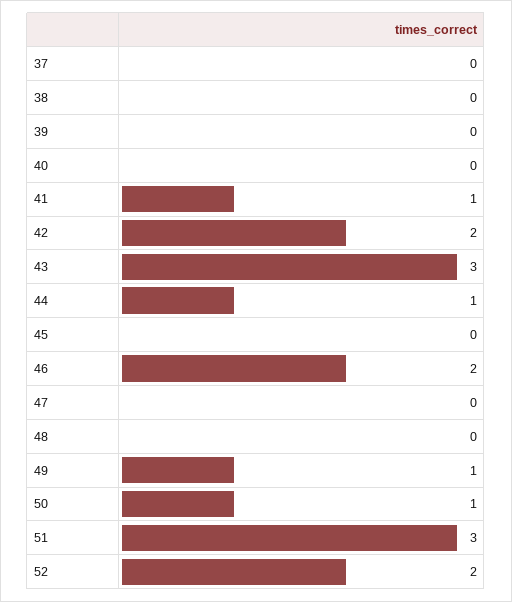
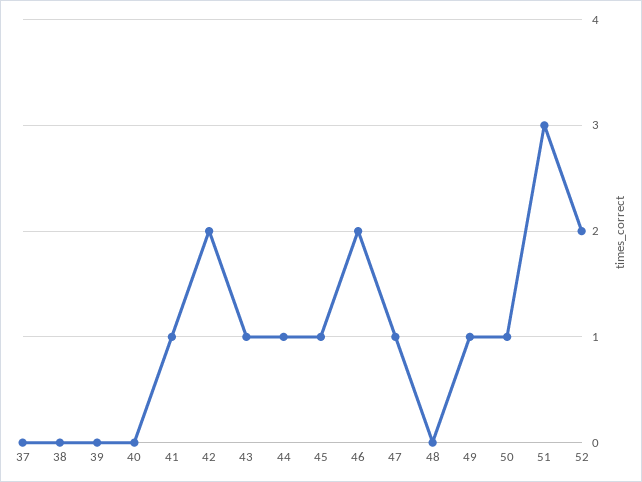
43: 3 -> 1
45: 0 -> 1
47: 0 -> 1

